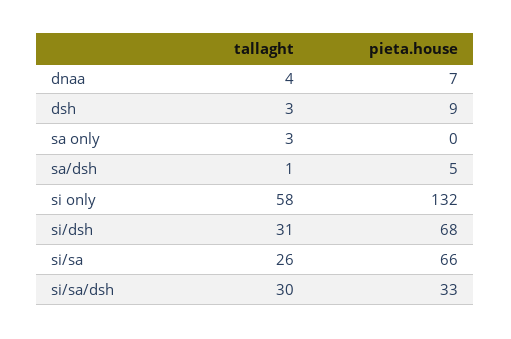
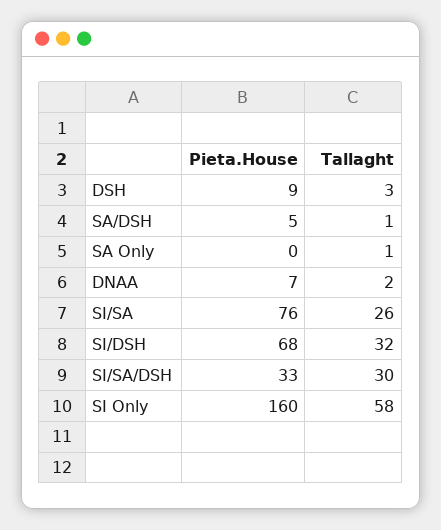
tallaght, dnaa: 4 -> 2
tallaght, sa only: 3 -> 1
pieta.house, si only: 132 -> 160
tallaght, si/dsh: 31 -> 32
pieta.house, si/sa: 66 -> 76

